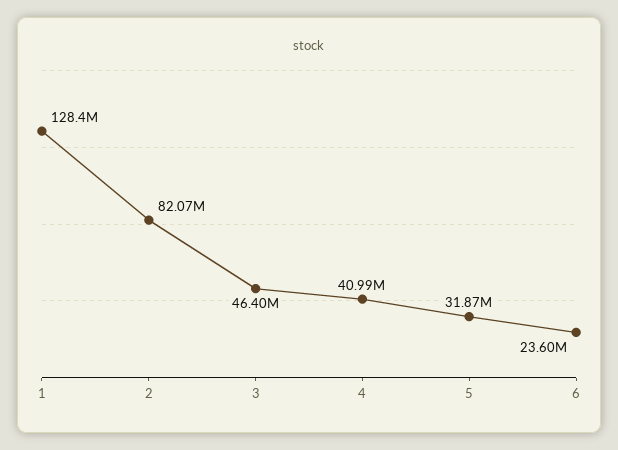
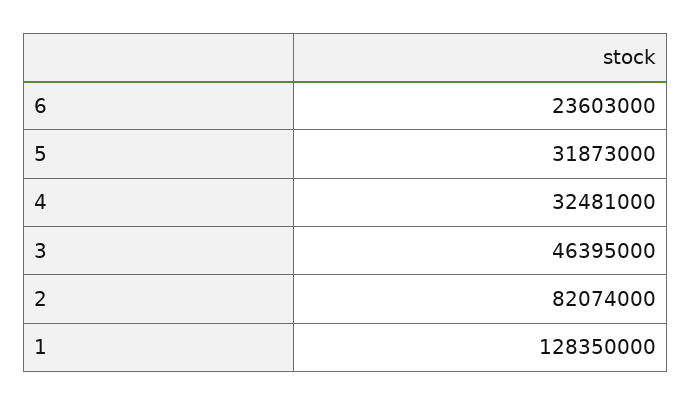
4: 40990000 -> 32481000

